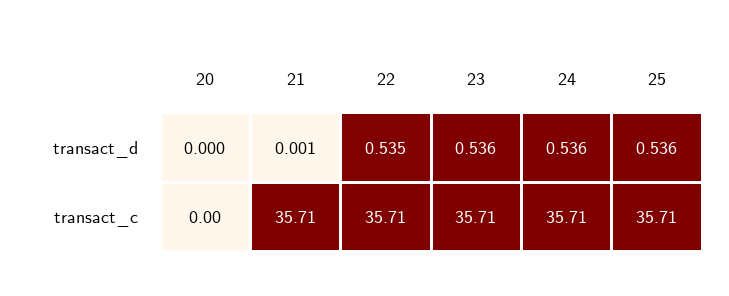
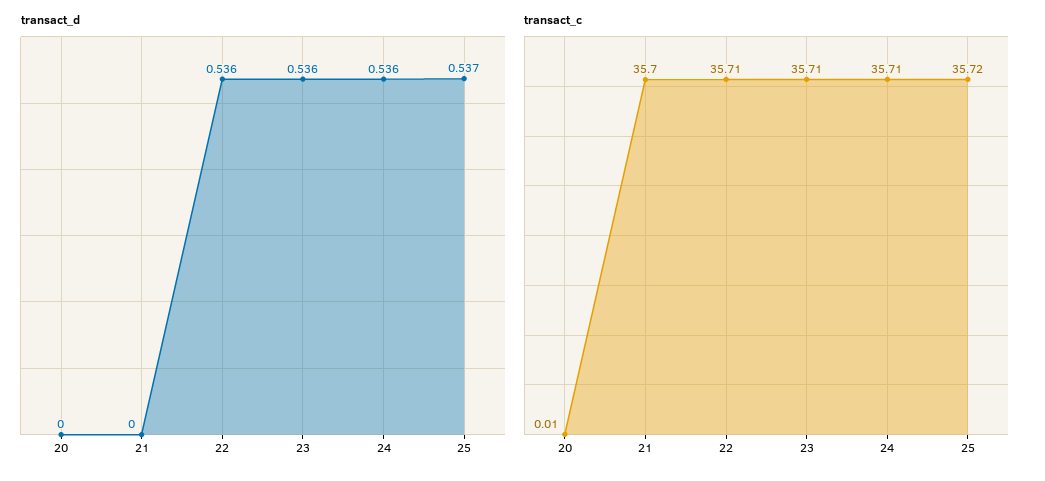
transact_d, 21: 0.001 -> 0
transact_d, 22: 0.535 -> 0.536
transact_d, 25: 0.536 -> 0.537
transact_c, 20: 0 -> 0.01
transact_c, 21: 35.71 -> 35.7
transact_c, 25: 35.71 -> 35.72

